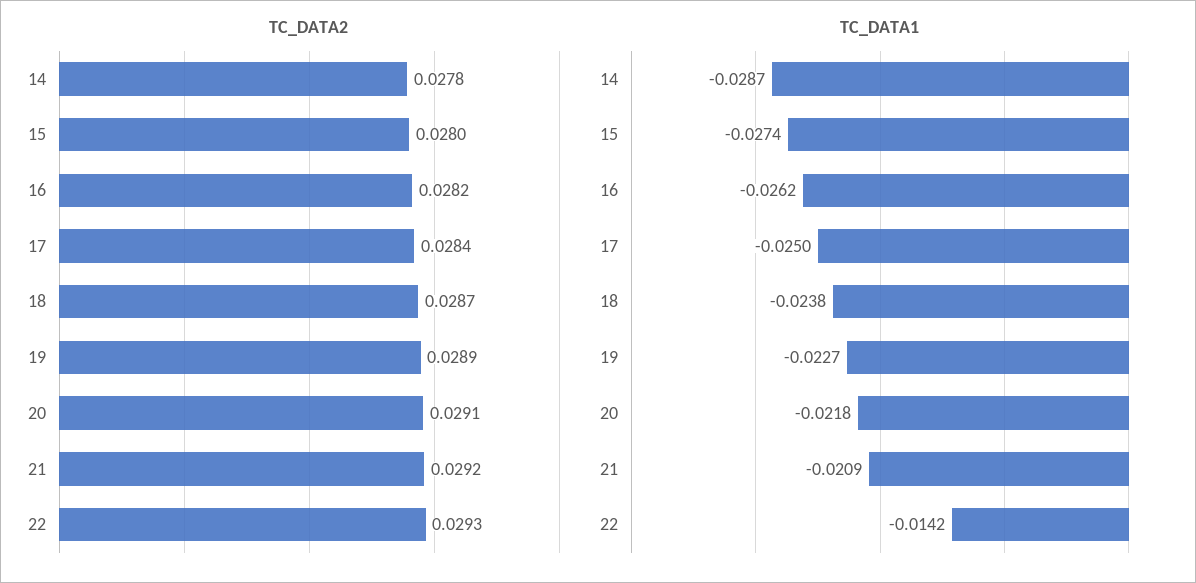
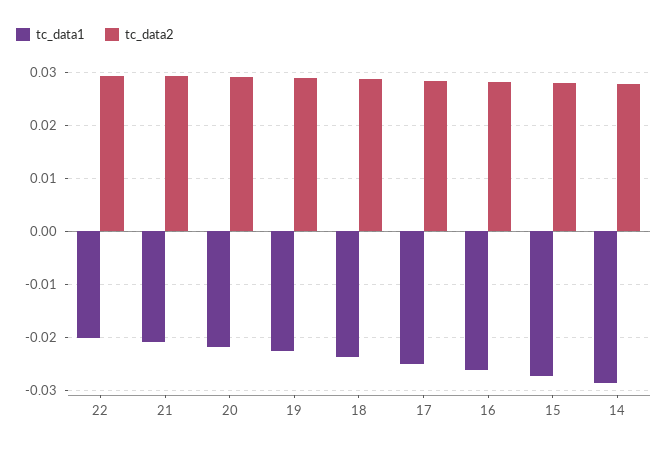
TC_DATA1, 22: -0.0142 -> -0.02

